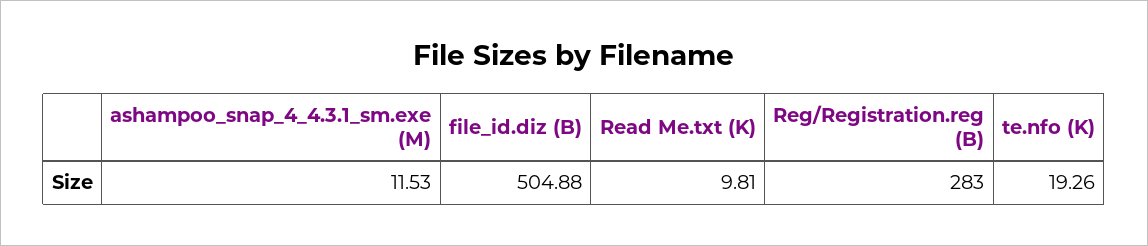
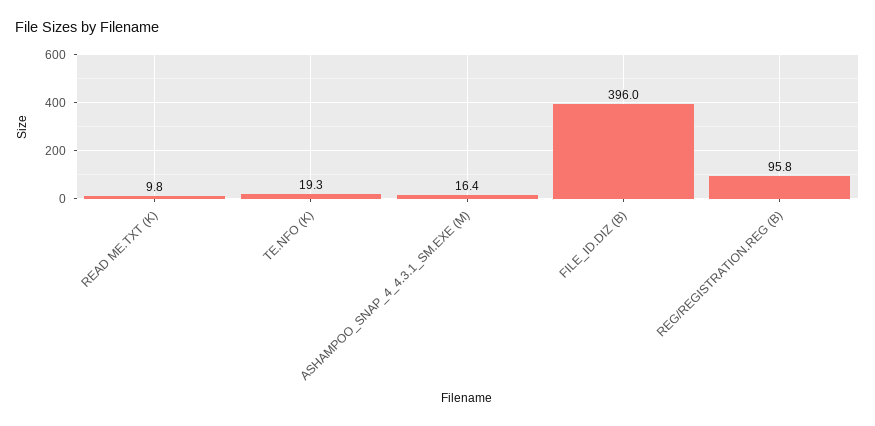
ashampoo_snap_4_4.3.1_sm.exe (M): 11.53 -> 16.4
file_id.diz (B): 504.88 -> 396
Reg/Registration.reg (B): 283 -> 95.8

